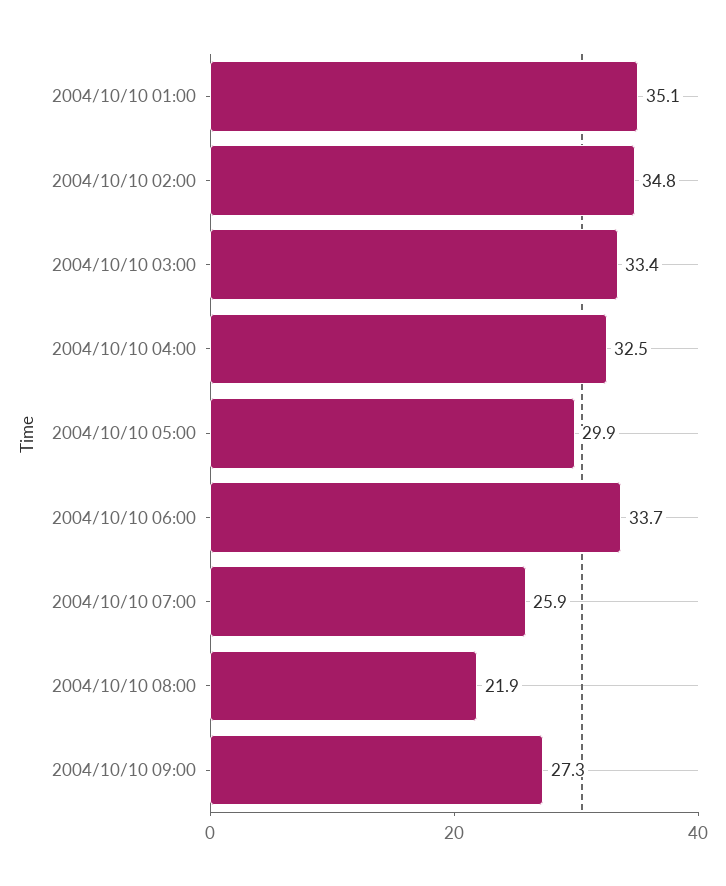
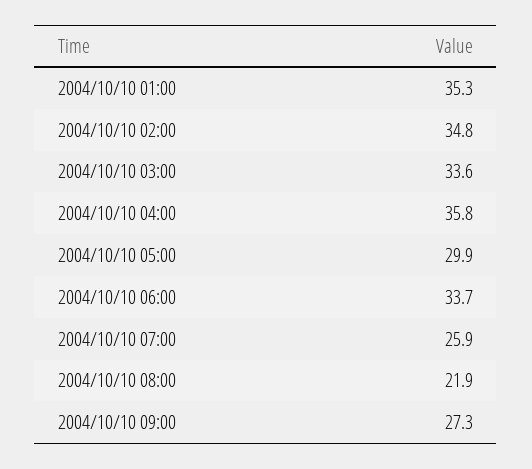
2004/10/10 01:00: 35.1 -> 35.3
2004/10/10 03:00: 33.4 -> 33.6
2004/10/10 04:00: 32.5 -> 35.8

